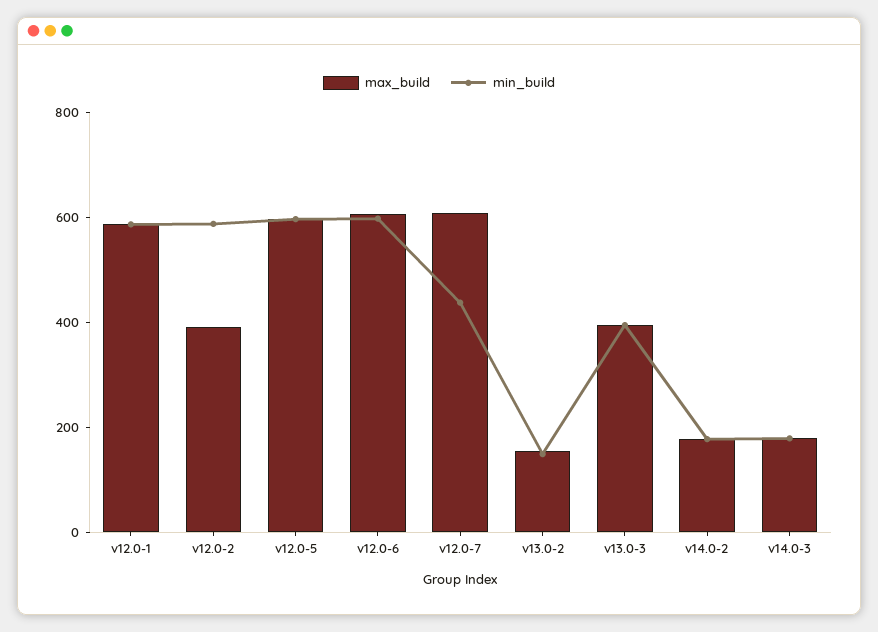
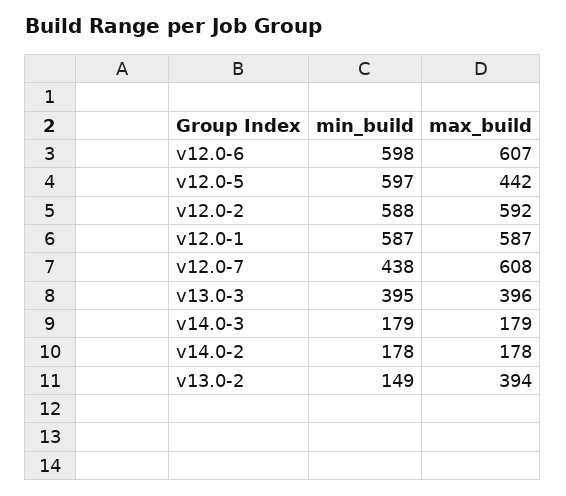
max_build, v12.0-2: 400 -> 592
max_build, v12.0-5: 600 -> 442
max_build, v13.0-2: 150 -> 394

